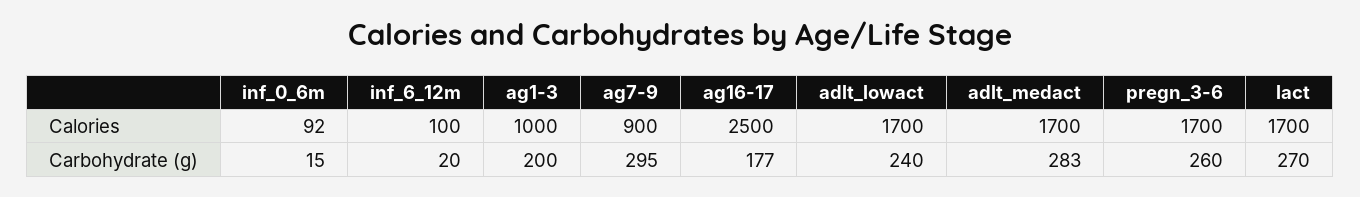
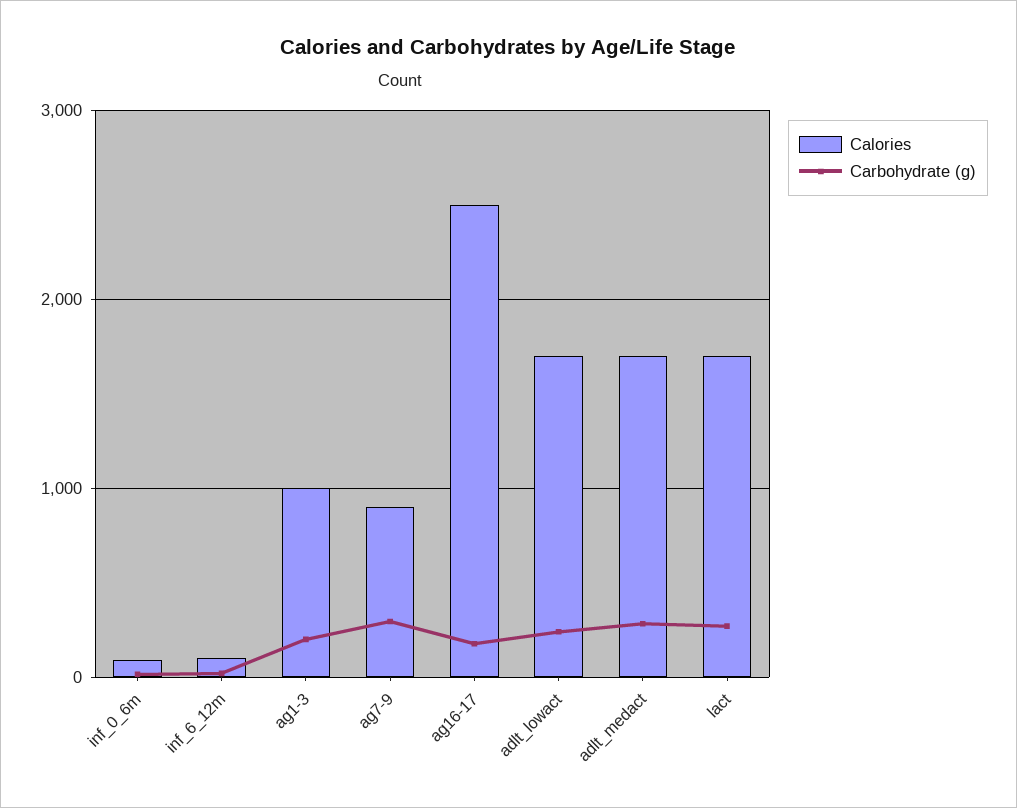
Calories, pregn_3-6: 1700 -> none
Carbohydrate (g), pregn_3-6: 260 -> none

